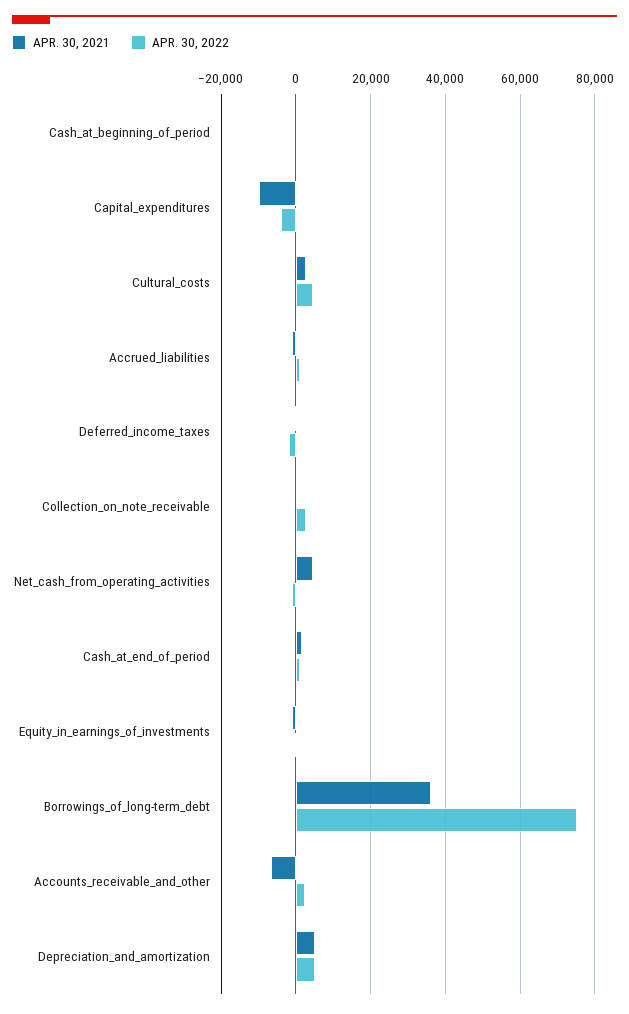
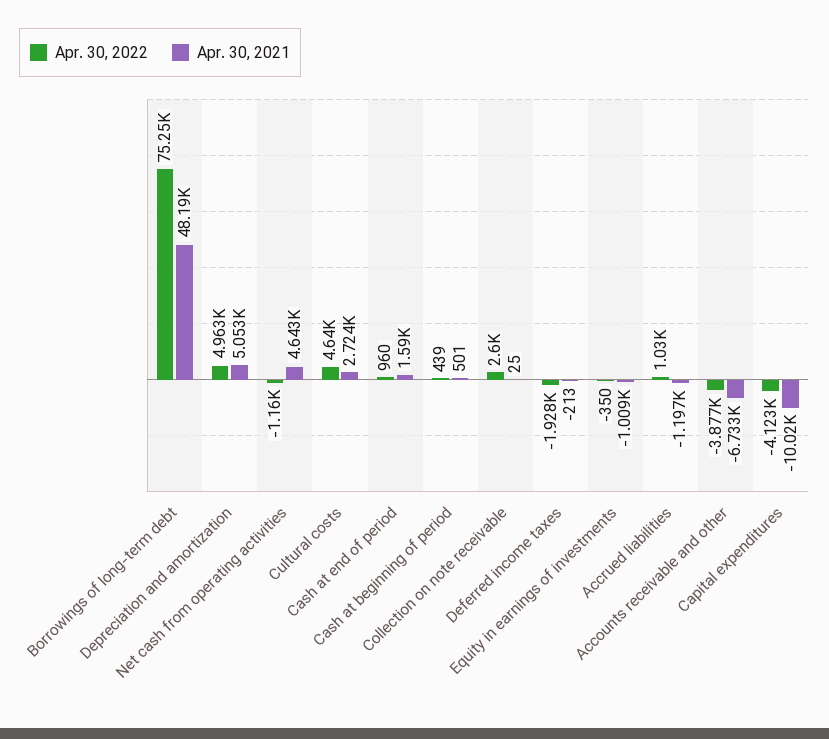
APR. 30, 2021, Borrowings_of_long-term_debt: 36000 -> 48190
APR. 30, 2022, Accounts_receivable_and_other: 2000 -> -3877

